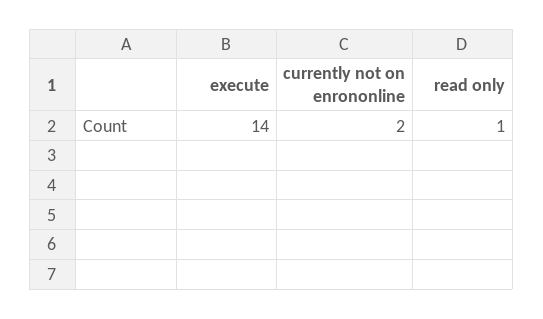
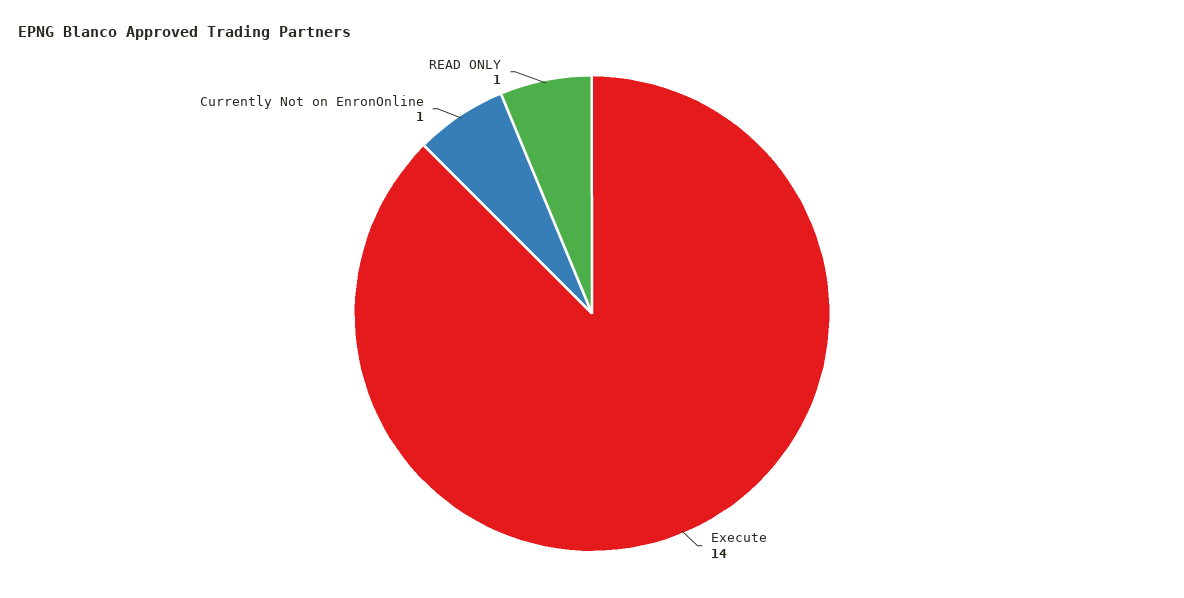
currently not on enrononline: 2 -> 1

